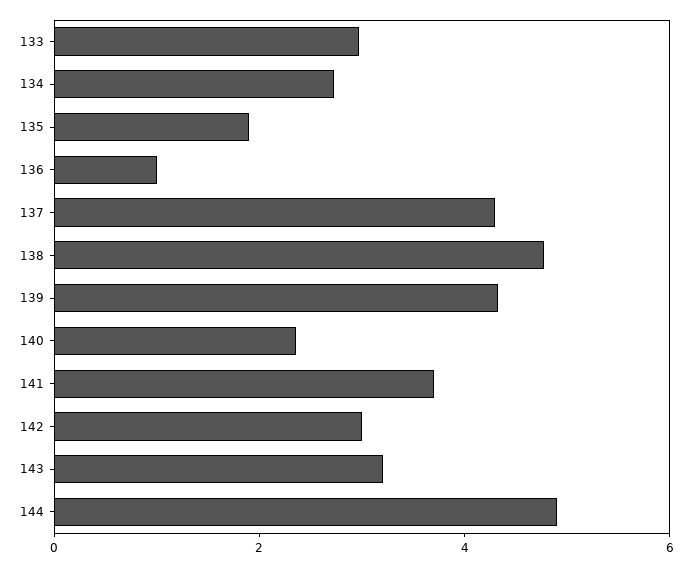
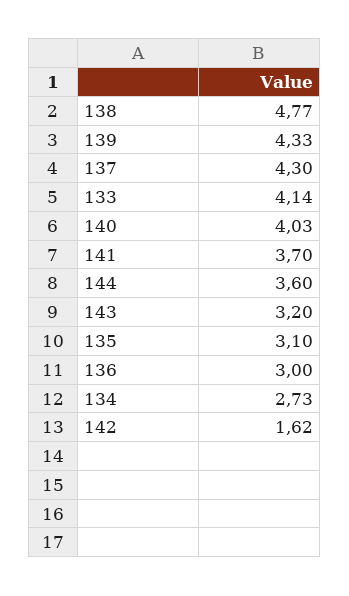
133: 3 -> 4.14
135: 2 -> 3.1
136: 1 -> 3
140: 2.5 -> 4.03
142: 3 -> 1.62
144: 5 -> 3.6

